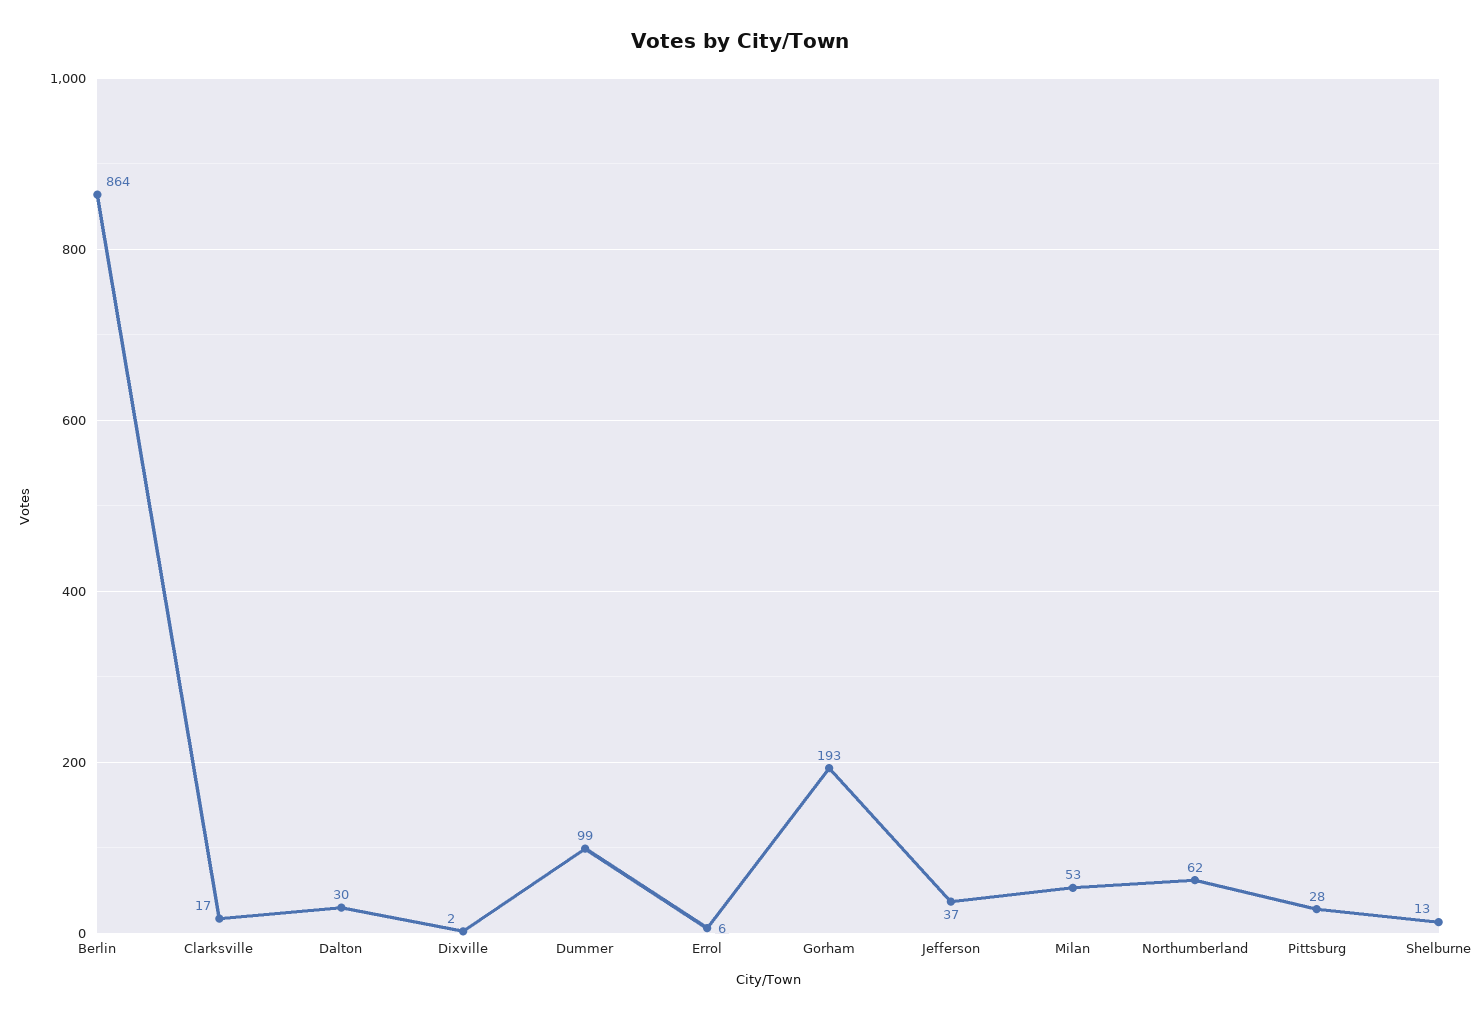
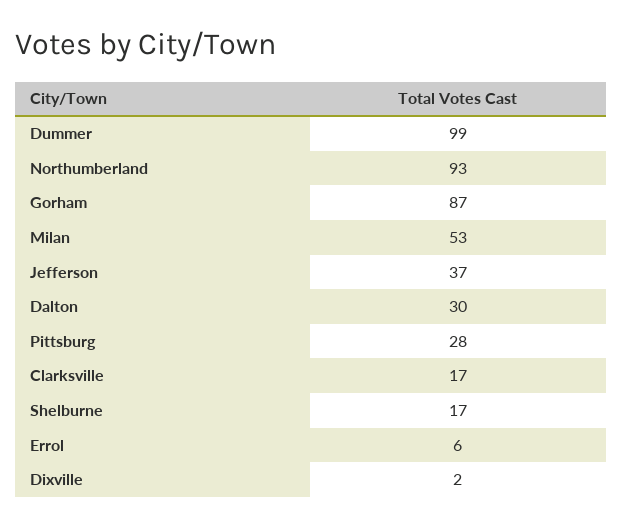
Berlin: 864 -> none
Gorham: 193 -> 87
Northumberland: 62 -> 93
Shelburne: 13 -> 17

